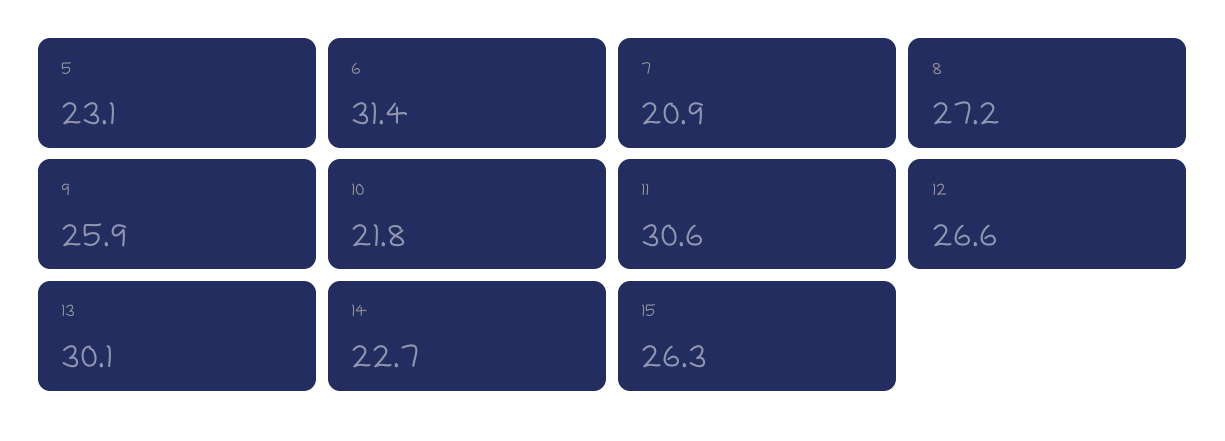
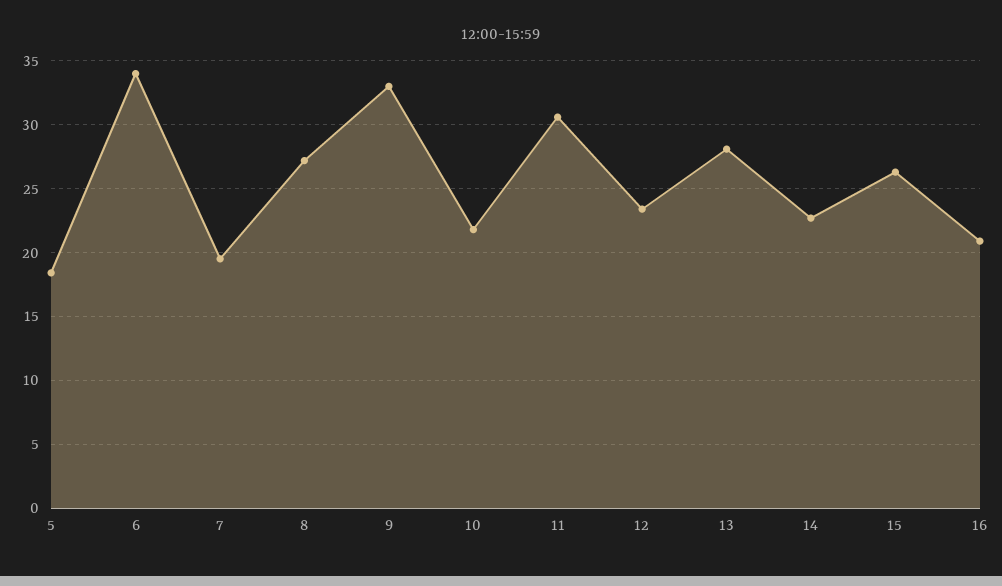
5: 23.1 -> 18.5
6: 31.4 -> 34
7: 20.9 -> 19.5
9: 25.9 -> 33
12: 26.6 -> 23.5
13: 30.1 -> 28
16: none -> 21

